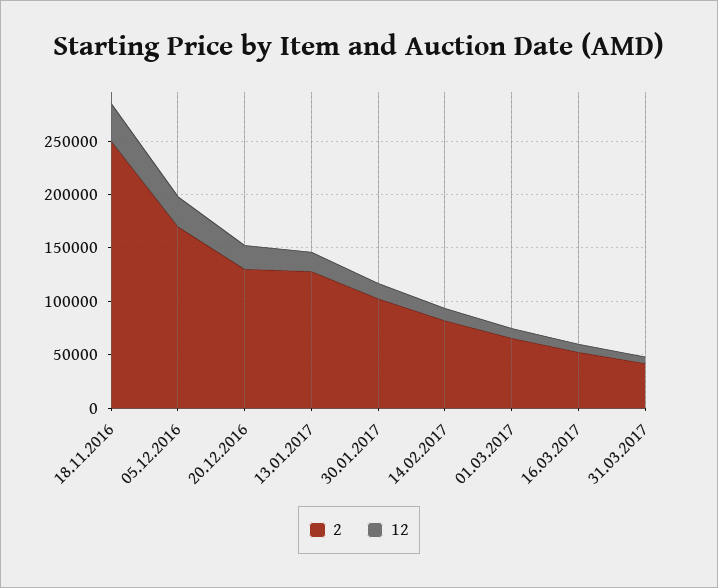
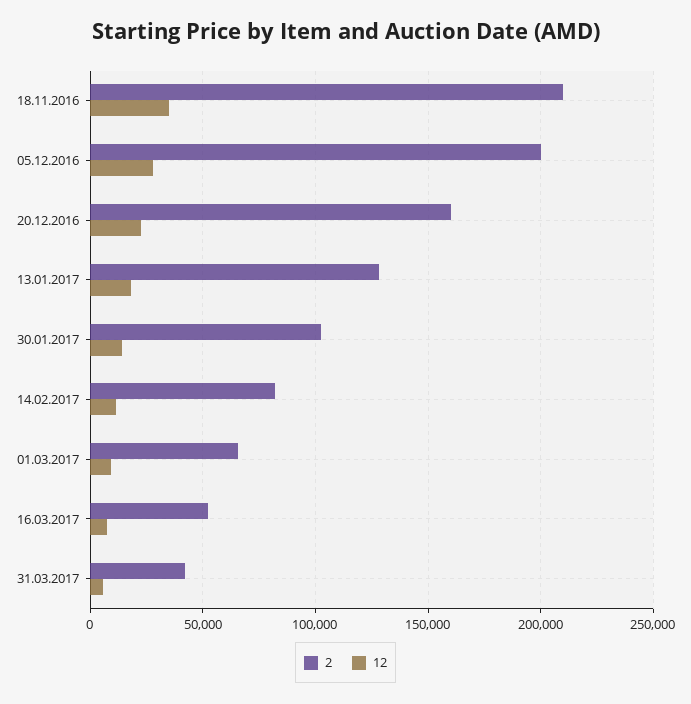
2, 18.11.2016: 250000 -> 210000
2, 05.12.2016: 170000 -> 200000
2, 20.12.2016: 130000 -> 160000

